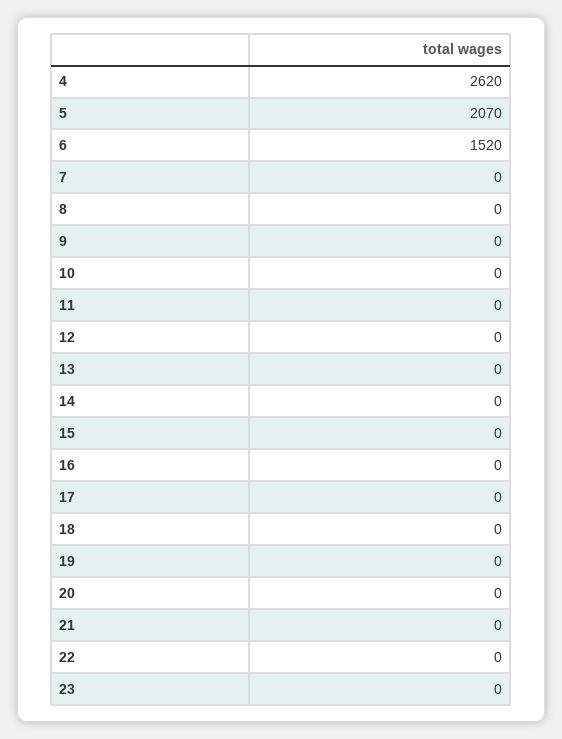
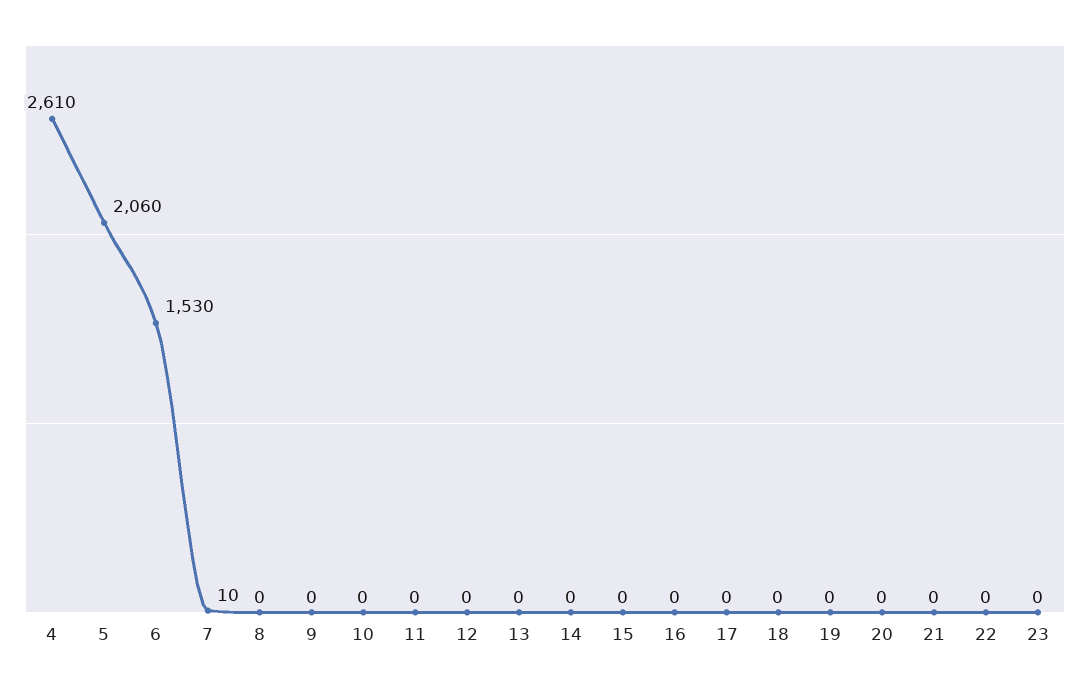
4: 2620 -> 2610
5: 2070 -> 2060
6: 1520 -> 1530
7: 0 -> 10

